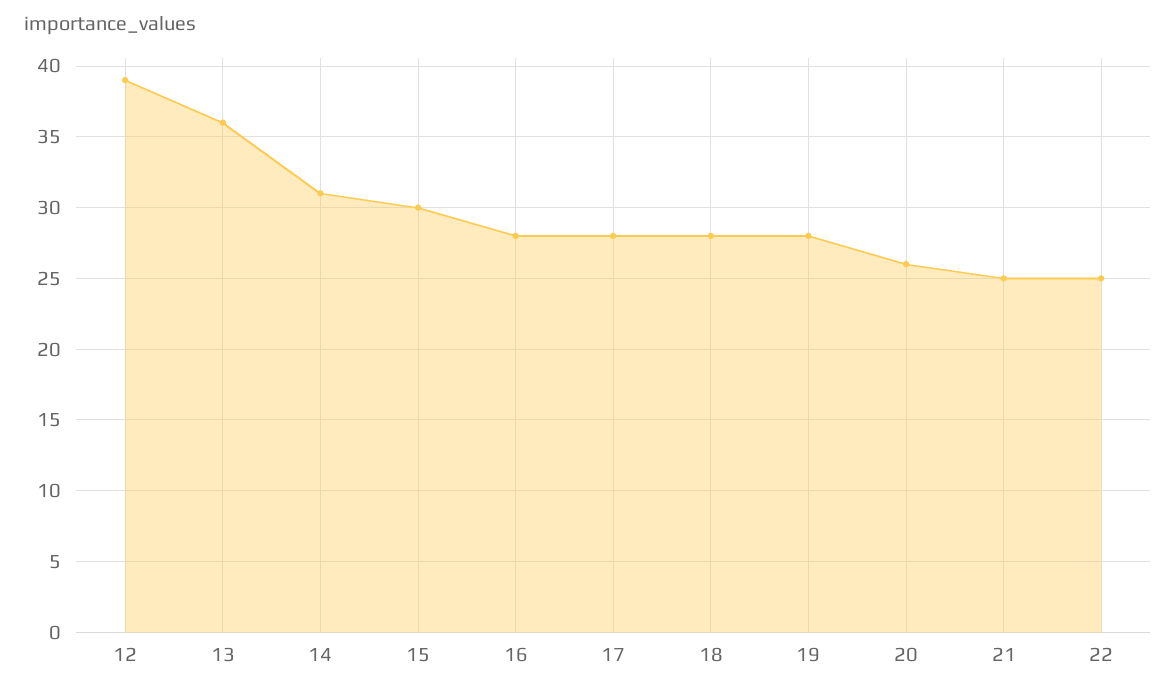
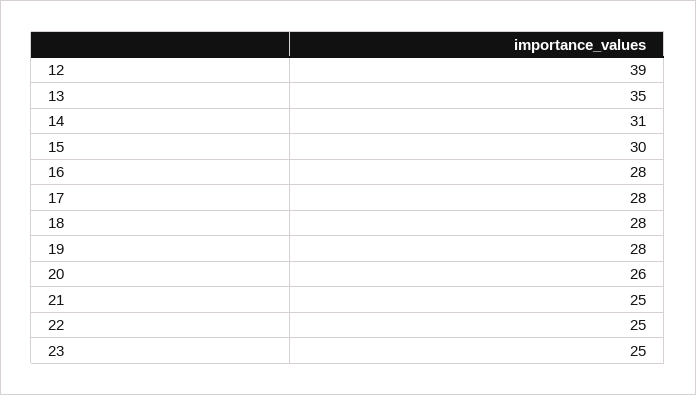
13: 36 -> 35
23: none -> 25

